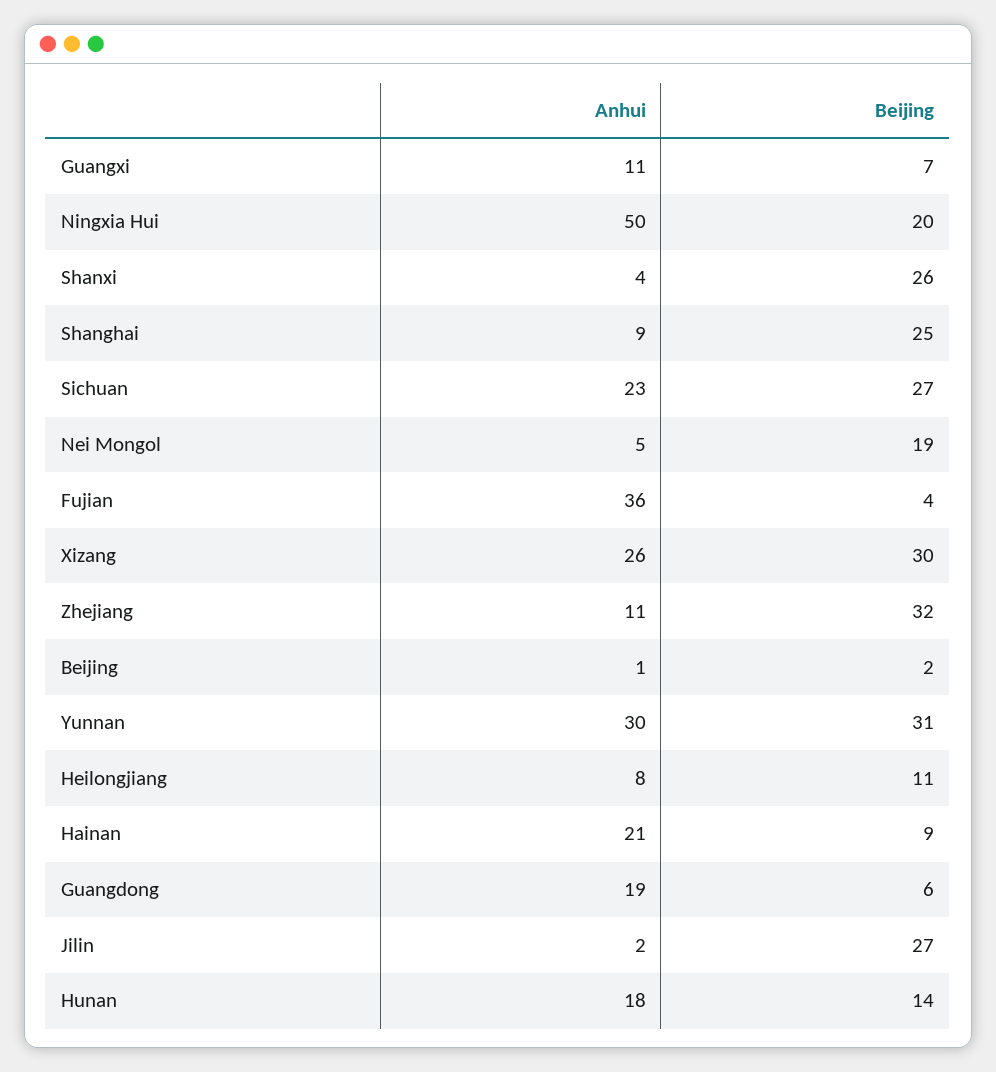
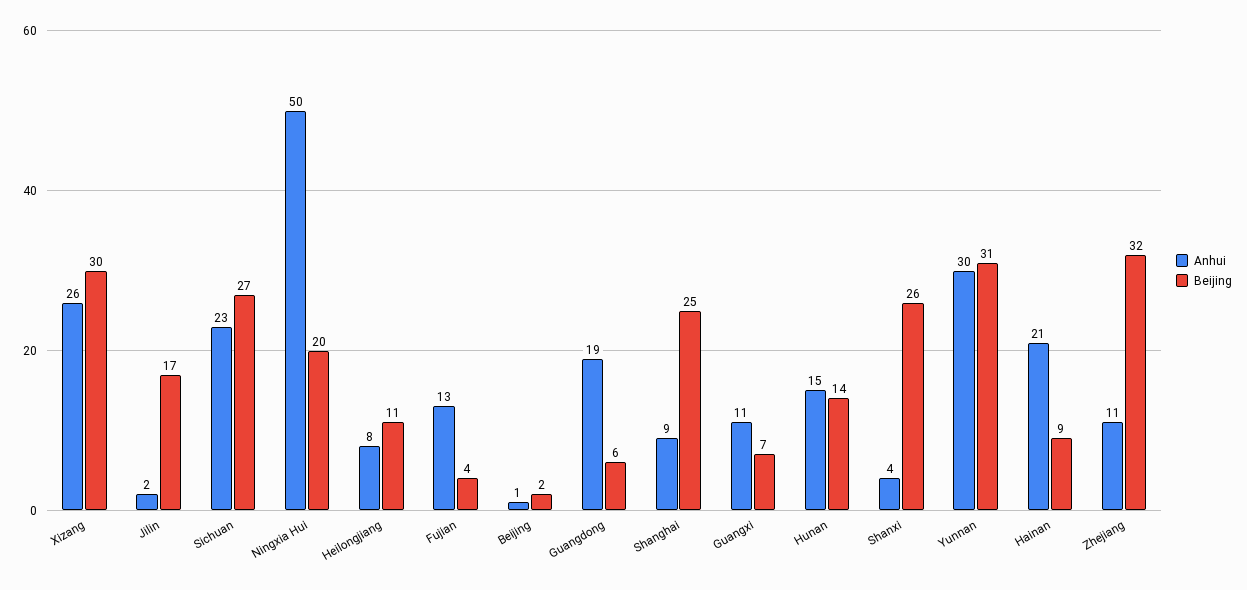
Anhui, Nei Mongol: 5 -> none
Beijing, Nei Mongol: 19 -> none
Anhui, Fujian: 36 -> 13
Beijing, Jilin: 27 -> 17
Anhui, Hunan: 18 -> 15

